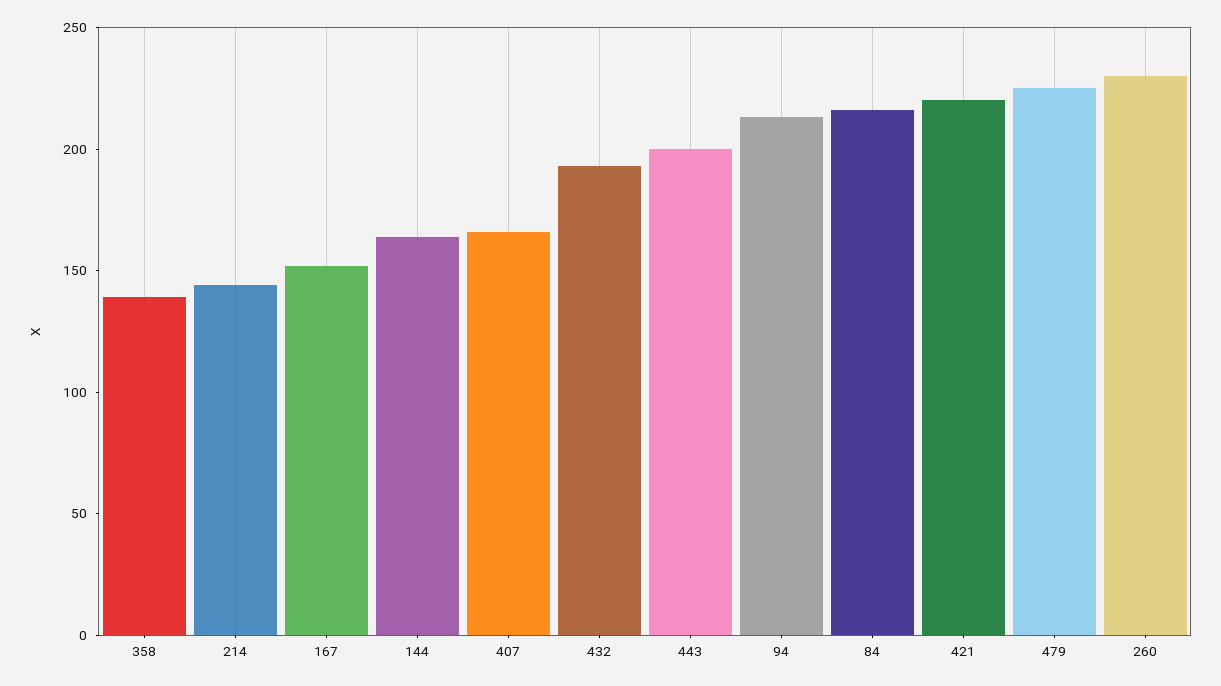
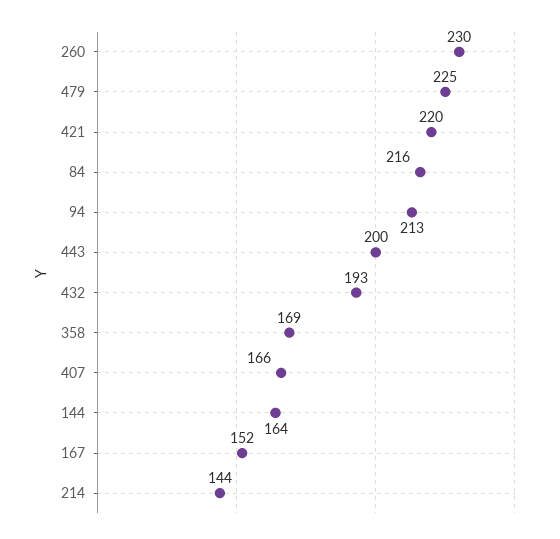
358: 140 -> 169

